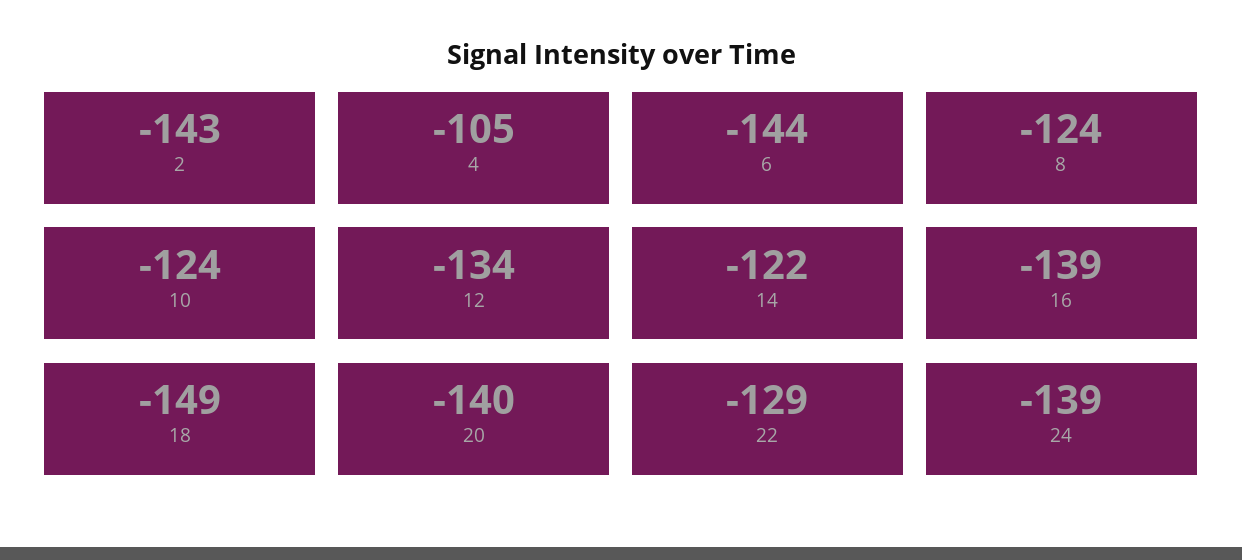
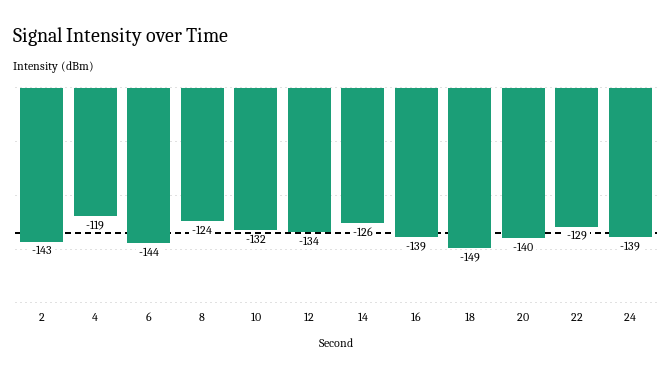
4: -105 -> -119
10: -124 -> -132
14: -122 -> -126

